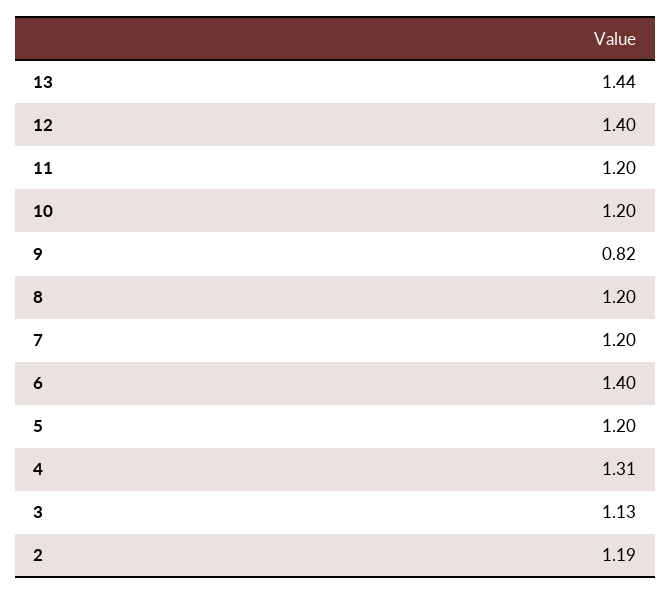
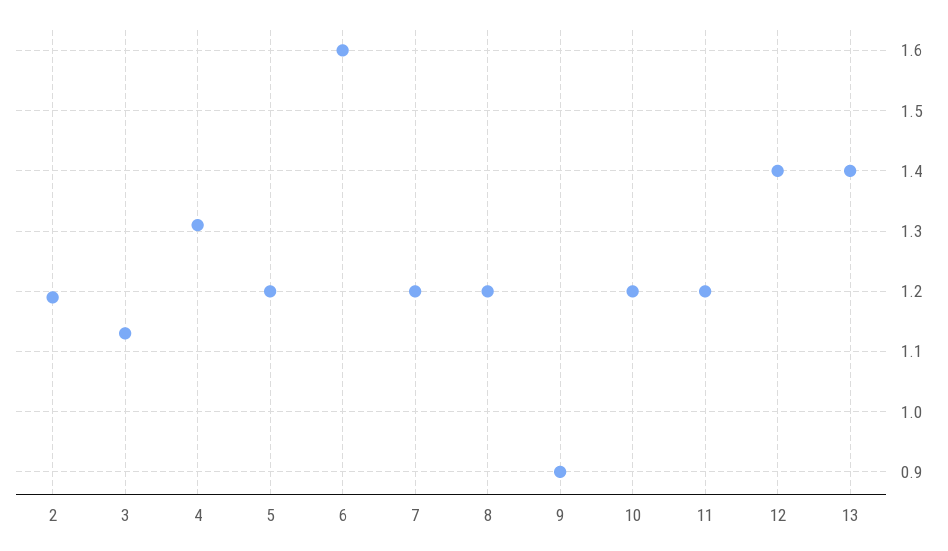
13: 1.44 -> 1.4
9: 0.82 -> 0.9
6: 1.4 -> 1.6

